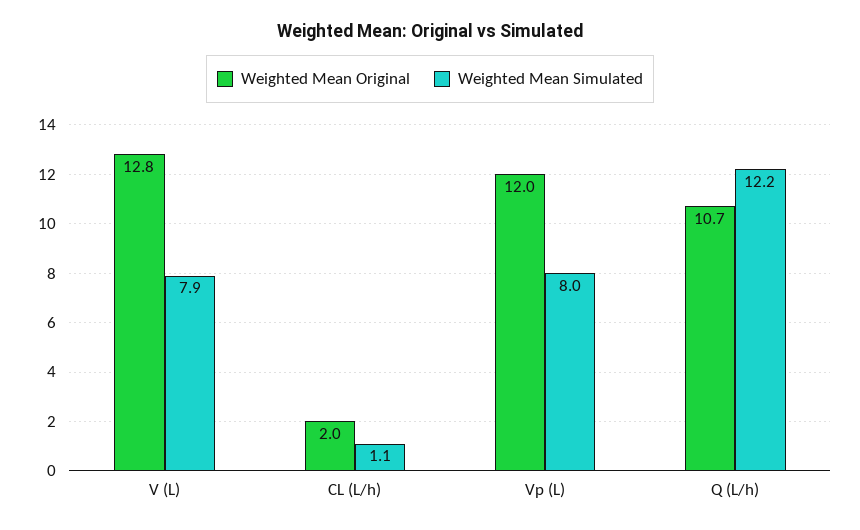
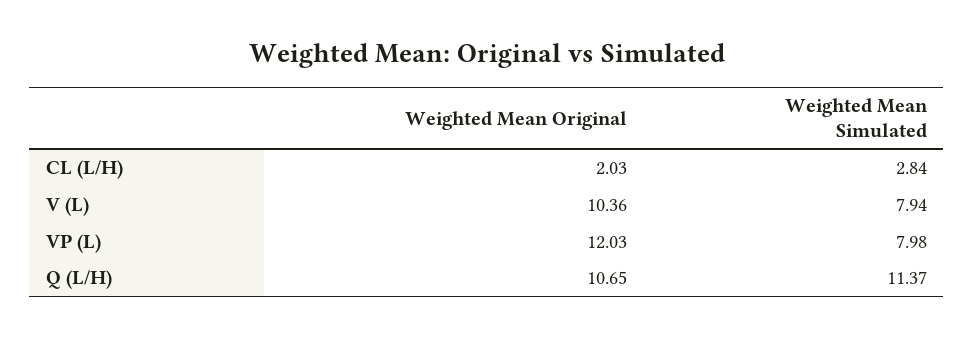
Weighted Mean Original, V (L): 12.8 -> 10.36
Weighted Mean Simulated, CL (L/h): 1.1 -> 2.84
Weighted Mean Simulated, Q (L/h): 12.2 -> 11.37

